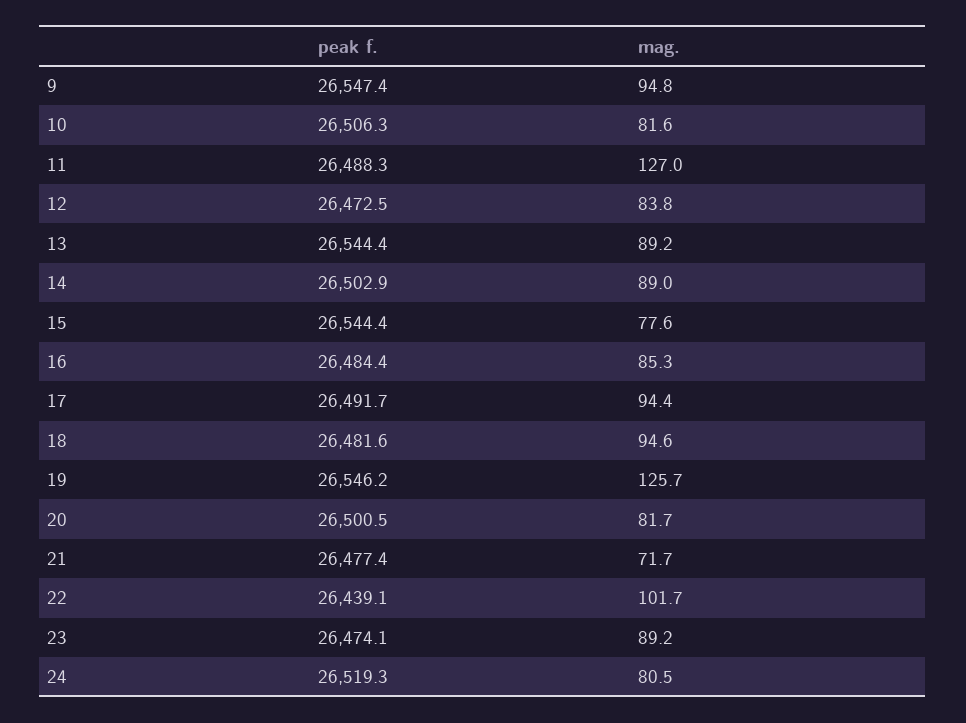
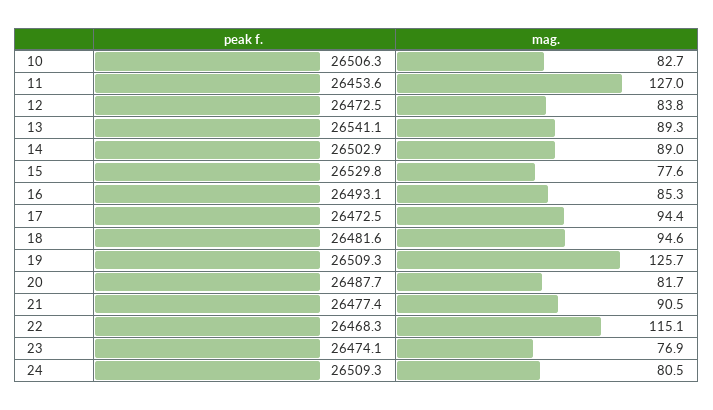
peak f., 9: 26547.4 -> none
mag., 9: 94.8 -> none
mag., 10: 81.6 -> 82.7
peak f., 11: 26488.3 -> 26453.6
peak f., 13: 26544.4 -> 26541.1
mag., 13: 89.2 -> 89.3
peak f., 15: 26544.4 -> 26529.8
peak f., 16: 26484.4 -> 26493.1
peak f., 17: 26491.7 -> 26472.5
peak f., 19: 26546.2 -> 26509.3
peak f., 20: 26500.5 -> 26487.7
mag., 21: 71.7 -> 90.5
peak f., 22: 26439.1 -> 26468.3
mag., 22: 101.7 -> 115.1
mag., 23: 89.2 -> 76.9
peak f., 24: 26519.3 -> 26509.3

